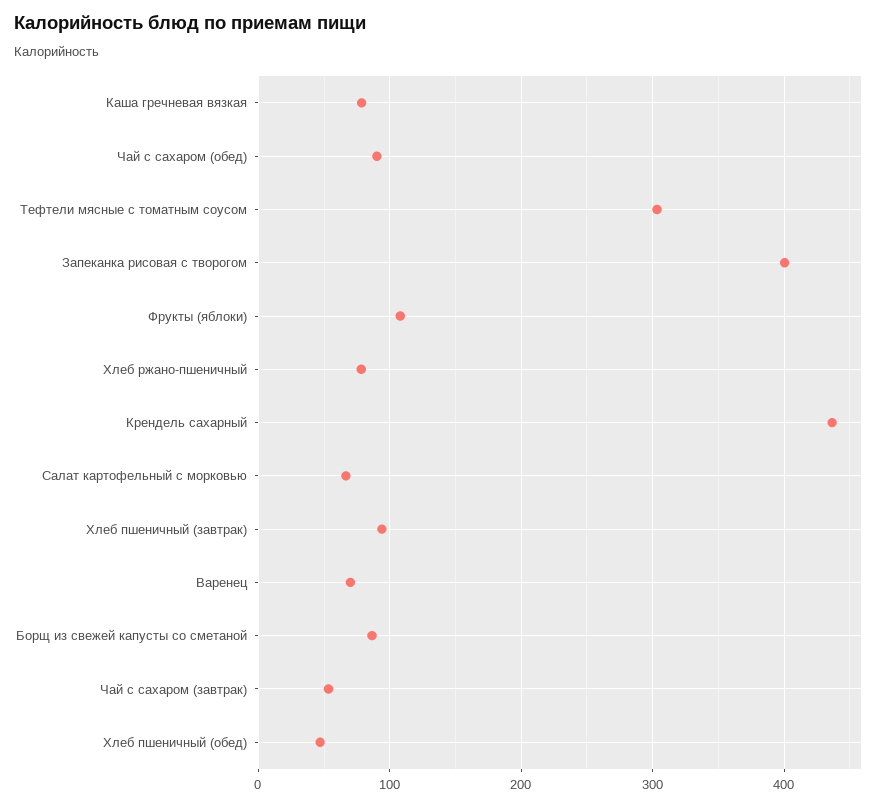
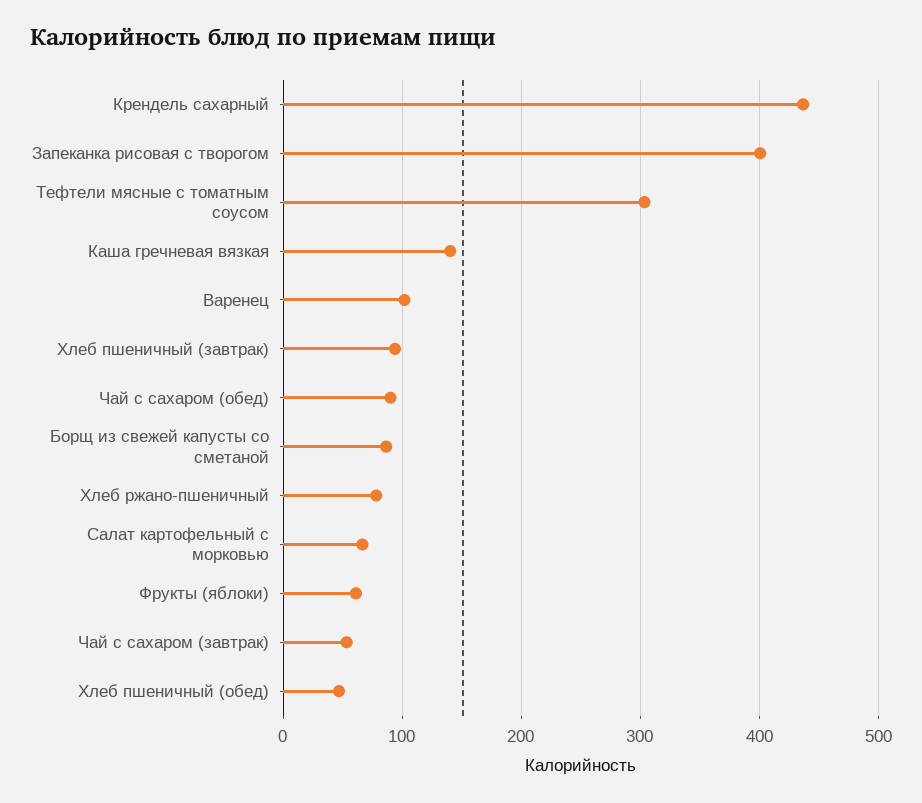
Каша гречневая вязкая: 80 -> 140
Фрукты (яблоки): 110 -> 60
Варенец: 70 -> 100

